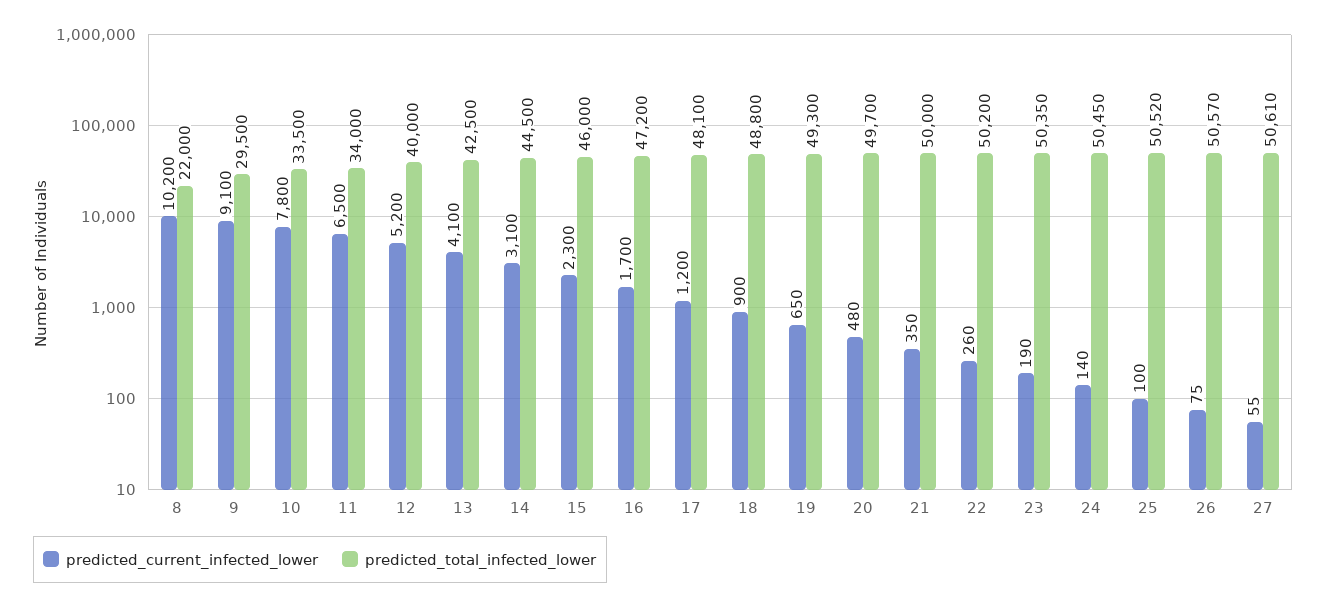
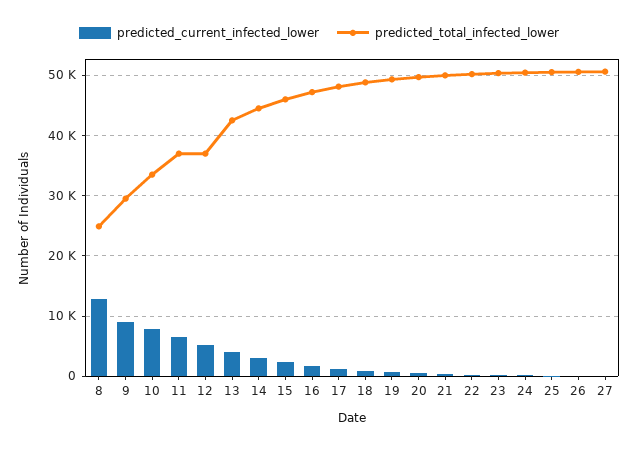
predicted_current_infected_lower, 8: 10200 -> 13000
predicted_total_infected_lower, 8: 22000 -> 25000
predicted_total_infected_lower, 11: 34000 -> 37000
predicted_total_infected_lower, 12: 40000 -> 37000

